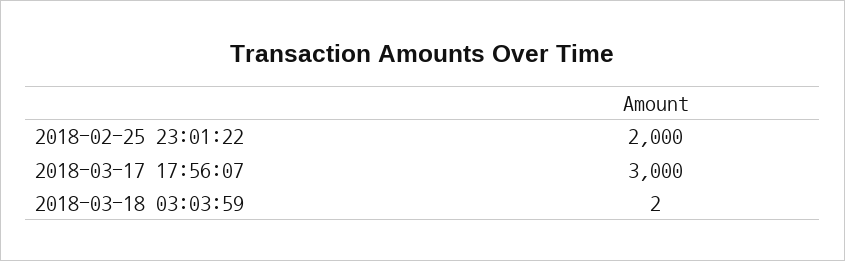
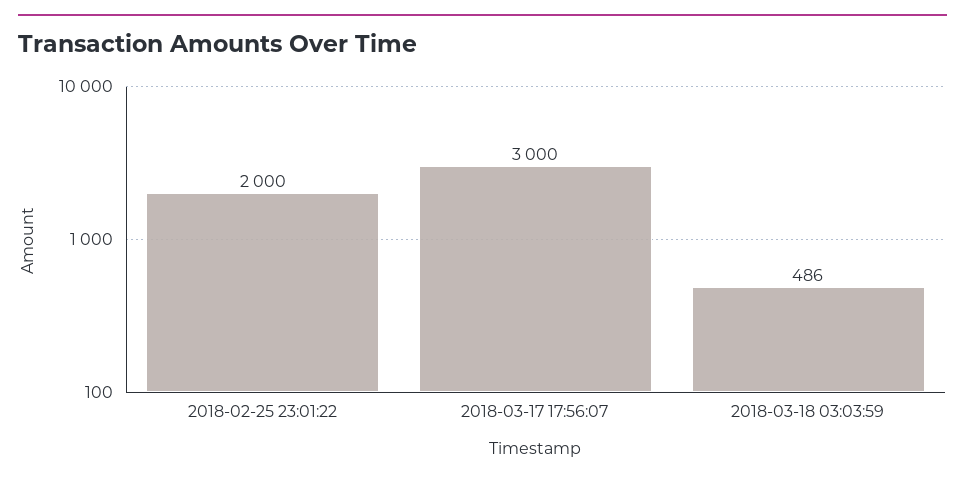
2018-03-18 03:03:59: 2 -> 486

